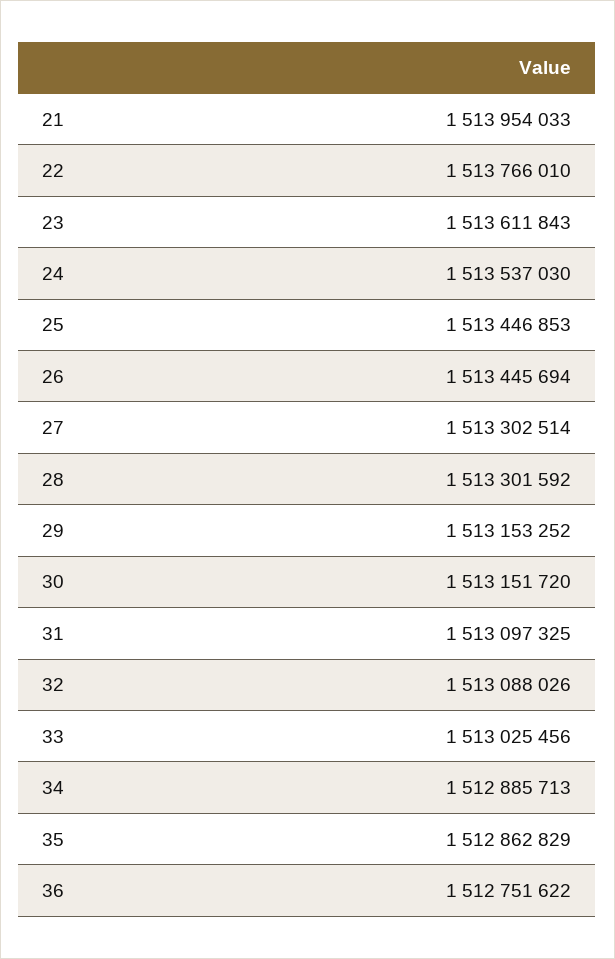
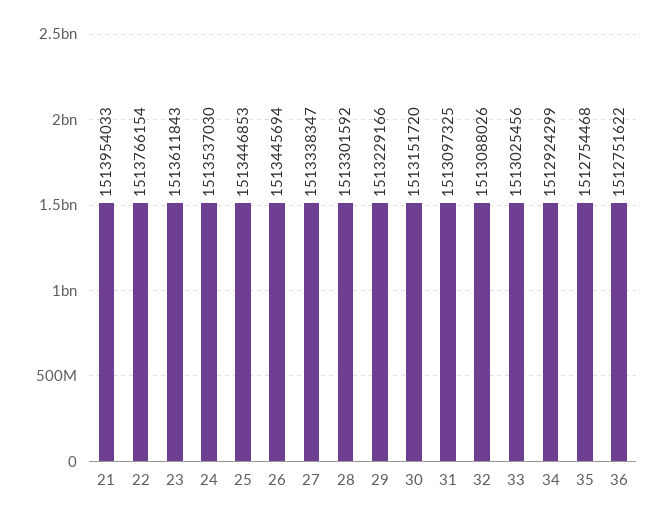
22: 1513766010 -> 1513766154
27: 1513302514 -> 1513338347
29: 1513153252 -> 1513229166
34: 1512885713 -> 1512924299
35: 1512862829 -> 1512754468

